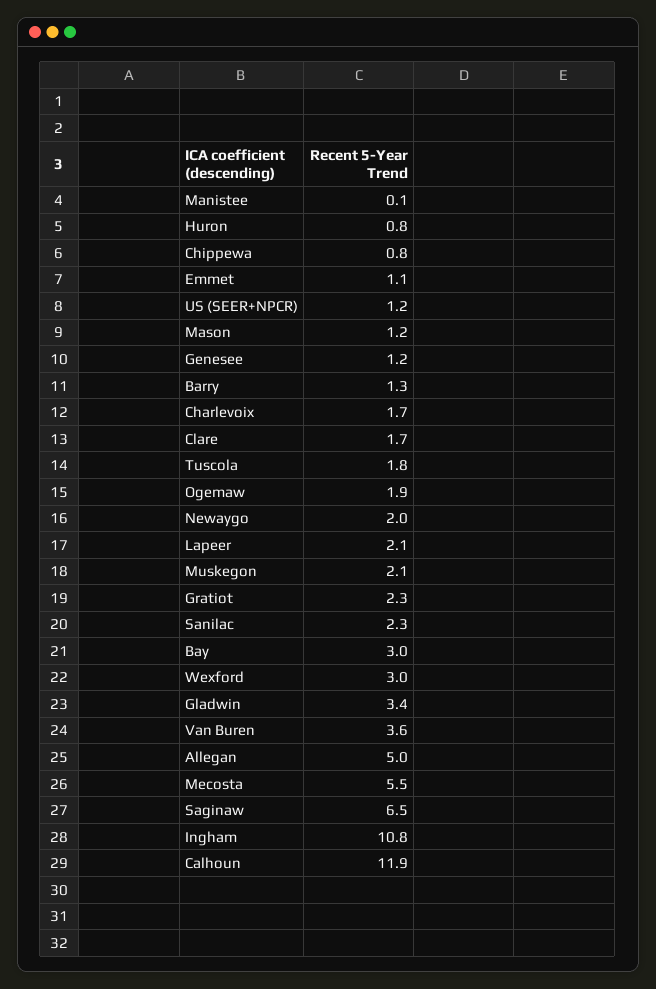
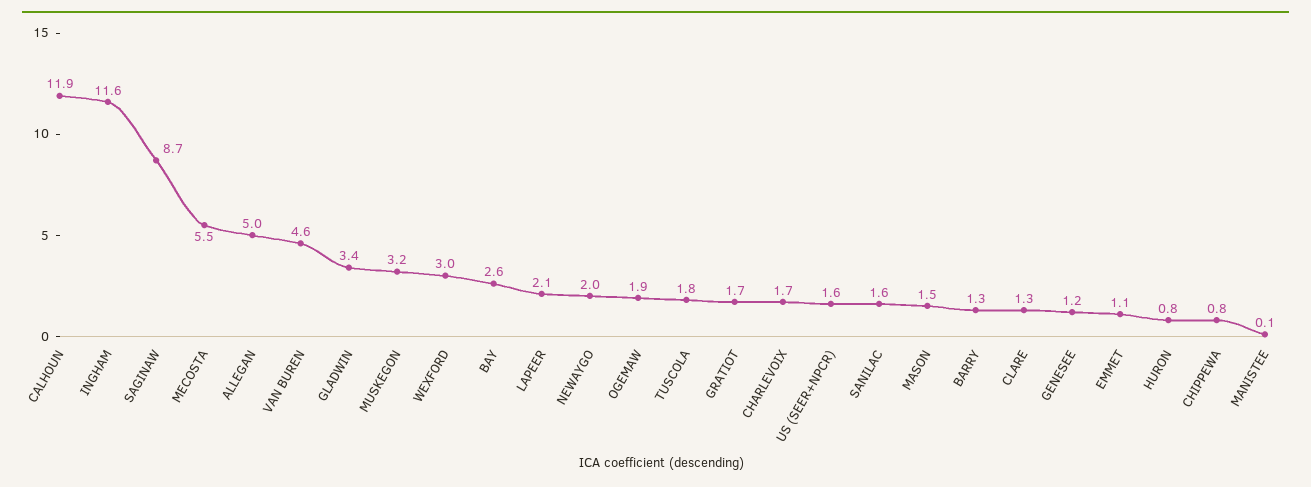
US (SEER+NPCR): 1.2 -> 1.6
Mason: 1.2 -> 1.5
Clare: 1.7 -> 1.3
Muskegon: 2.1 -> 3.2
Gratiot: 2.3 -> 1.7
Sanilac: 2.3 -> 1.6
Bay: 3 -> 2.6
Van Buren: 3.6 -> 4.6
Saginaw: 6.5 -> 8.7
Ingham: 10.8 -> 11.6

